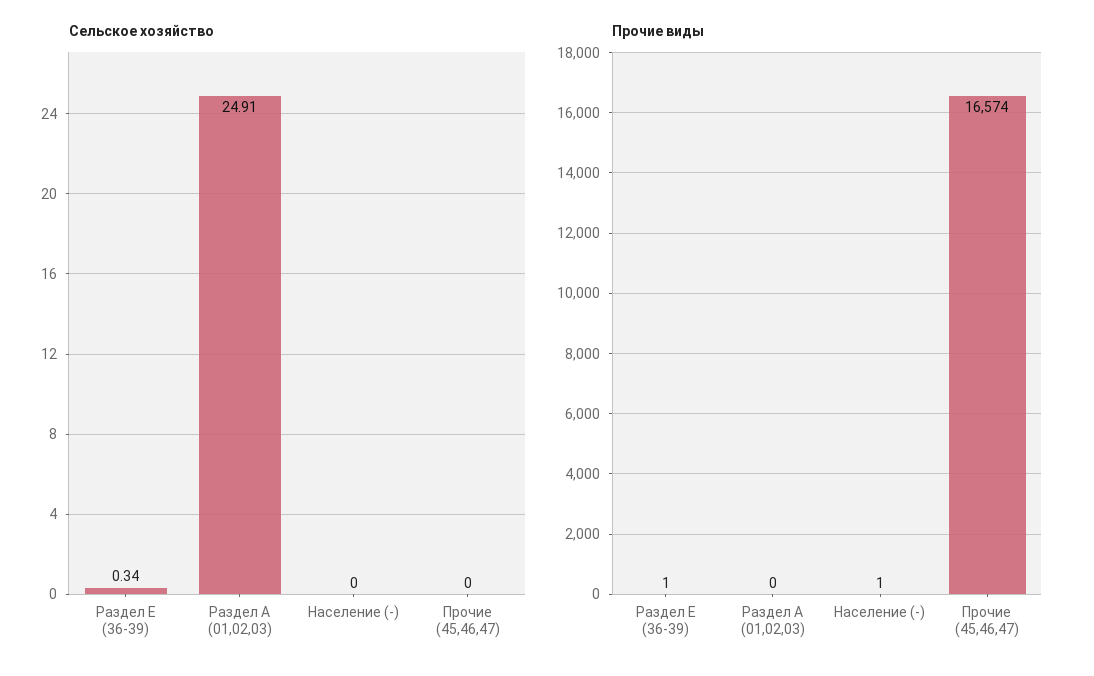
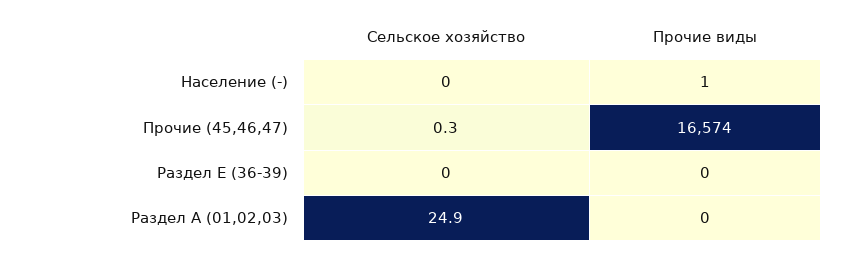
Сельское хозяйство, Раздел E (36-39): 0.34 -> 0
Сельское хозяйство, Прочие (45,46,47): 0 -> 0.3
Прочие виды, Раздел E (36-39): 1 -> 0

